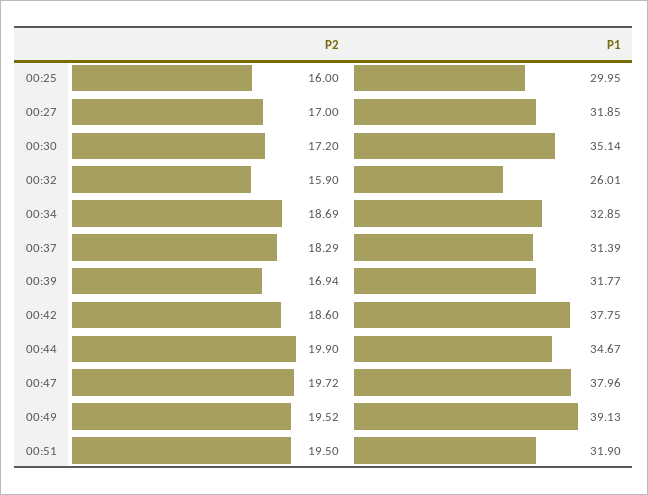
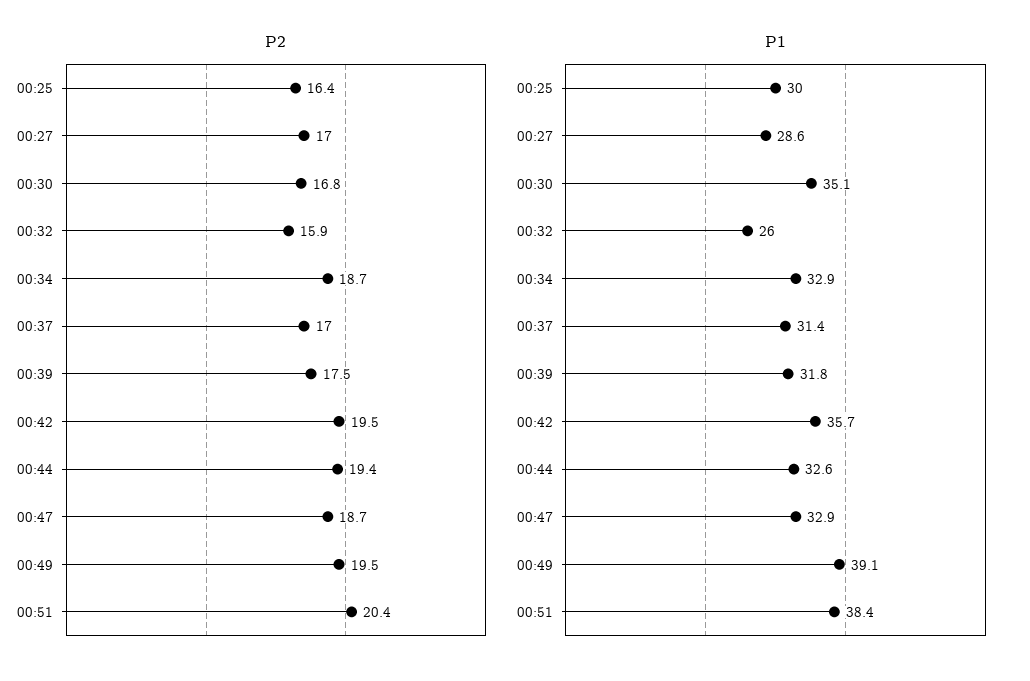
P2, 00:25: 16 -> 16.4
P1, 00:27: 31.85 -> 28.6
P2, 00:30: 17.2 -> 16.8
P2, 00:37: 18.29 -> 17
P2, 00:39: 16.94 -> 17.5
P2, 00:42: 18.6 -> 19.5
P1, 00:42: 37.75 -> 35.7
P2, 00:44: 19.9 -> 19.4
P1, 00:44: 34.67 -> 32.6
P2, 00:47: 19.72 -> 18.7
P1, 00:47: 37.96 -> 32.9
P2, 00:51: 19.5 -> 20.4
P1, 00:51: 31.9 -> 38.4

